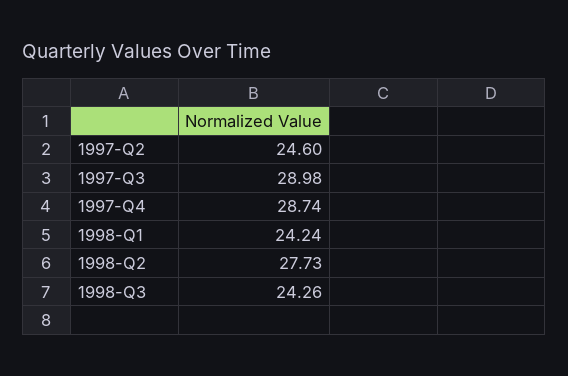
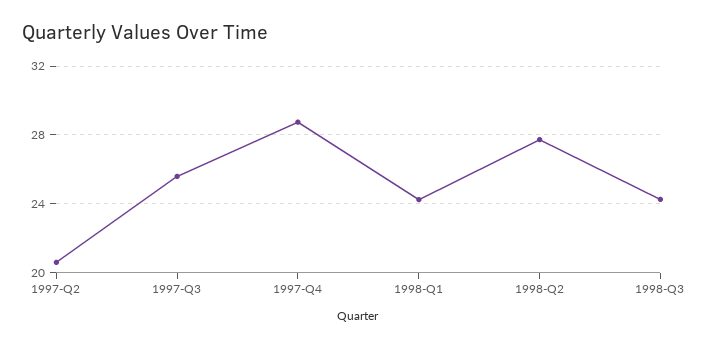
1997-Q2: 24.6 -> 20.5
1997-Q3: 28.98 -> 25.5

